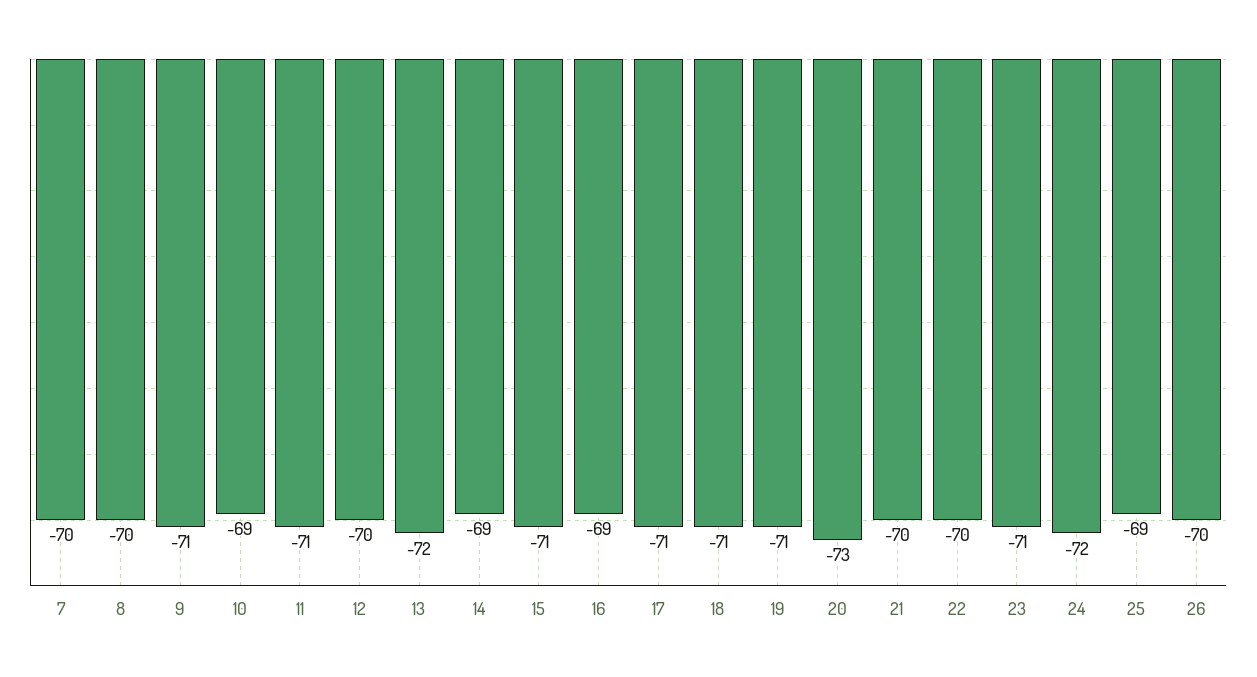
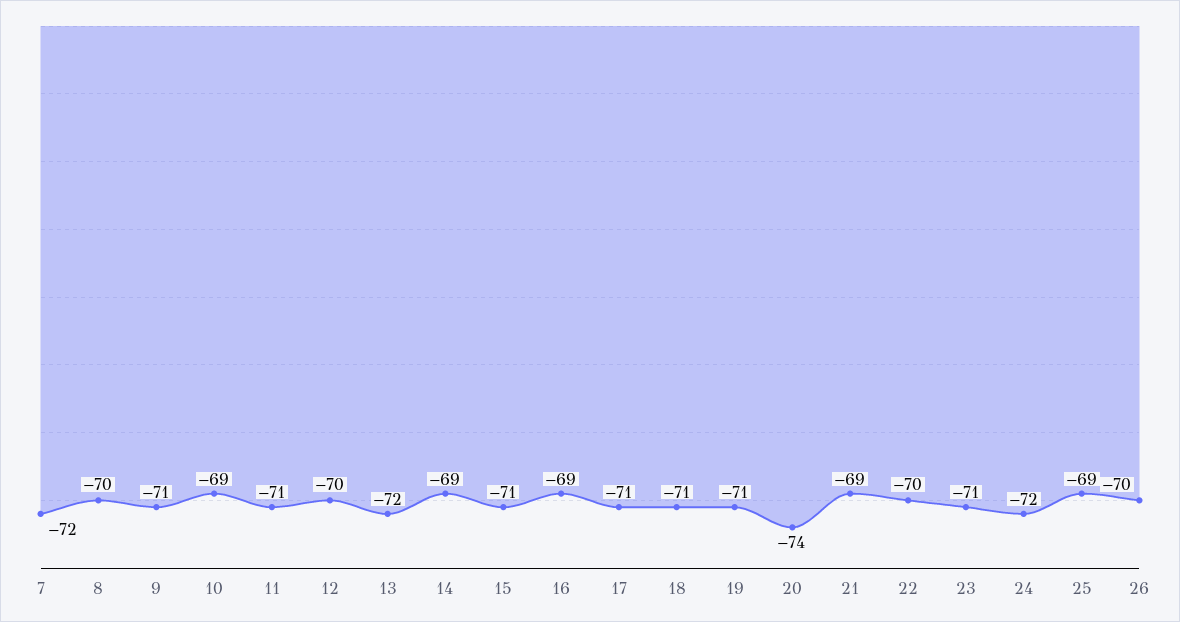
7: -70 -> -72
20: -73 -> -74
21: -70 -> -69

